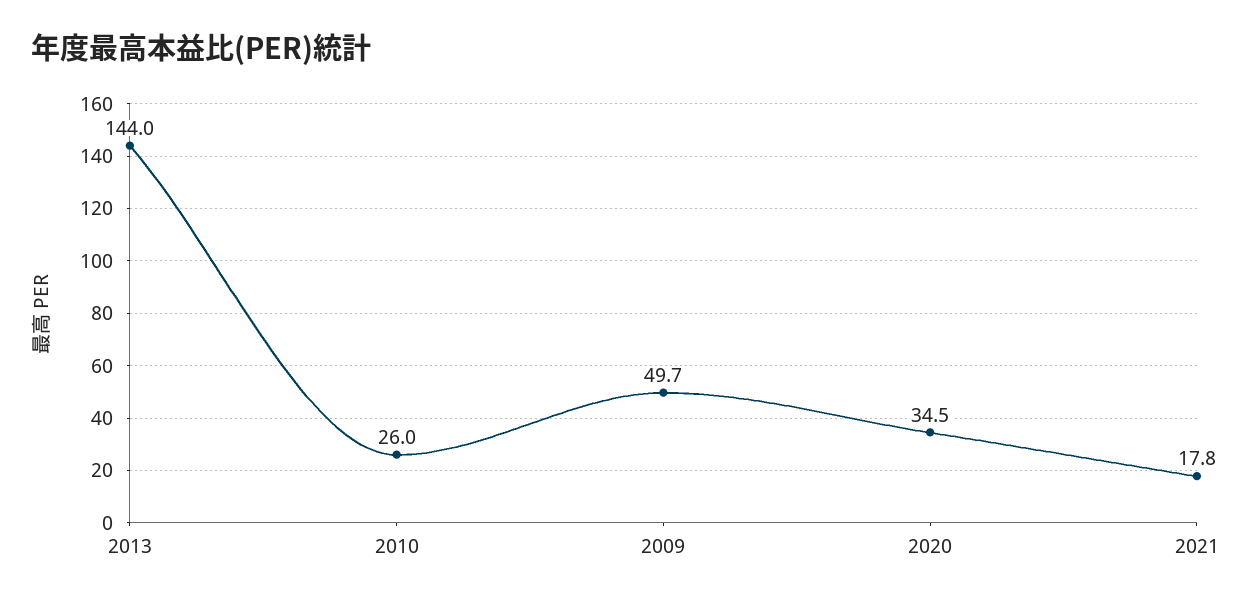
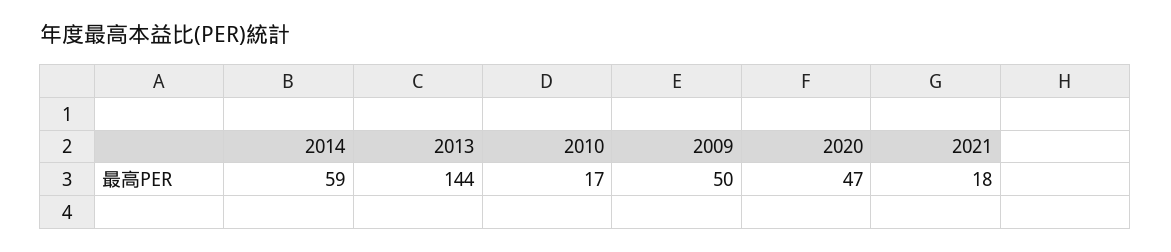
2010: 26 -> 17
2020: 34.5 -> 47
2014: none -> 59

